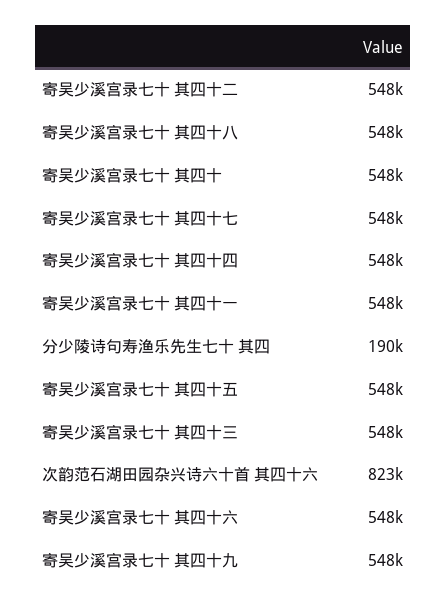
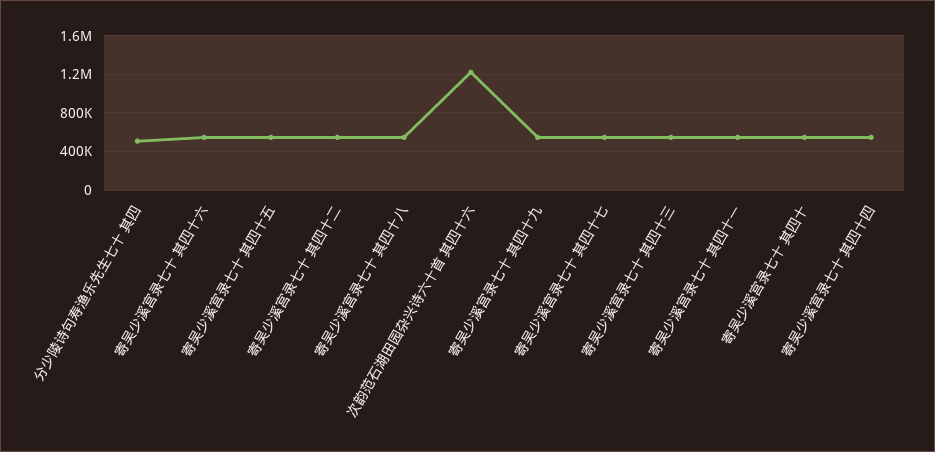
分少陵诗句寿渔乐先生七十 其四: 190000 -> 500000
次韵范石湖田园杂兴诗六十首 其四十六: 823000 -> 1200000

